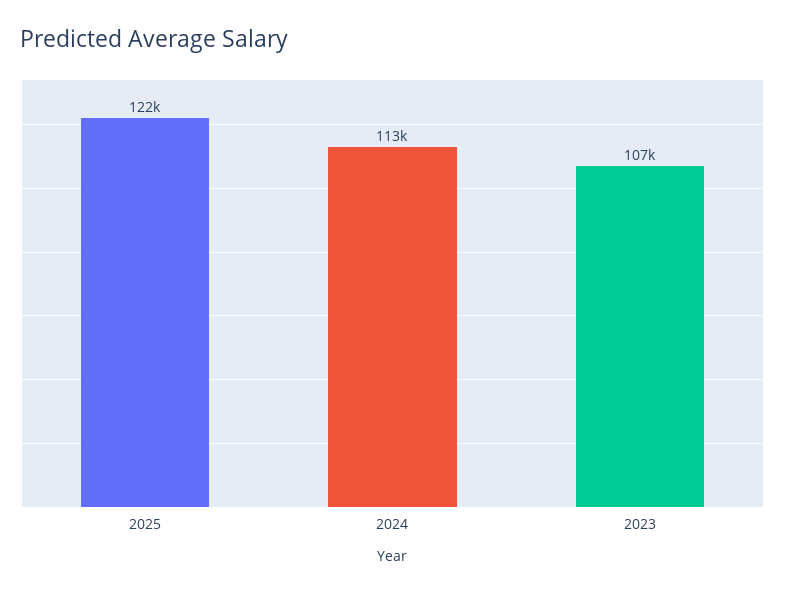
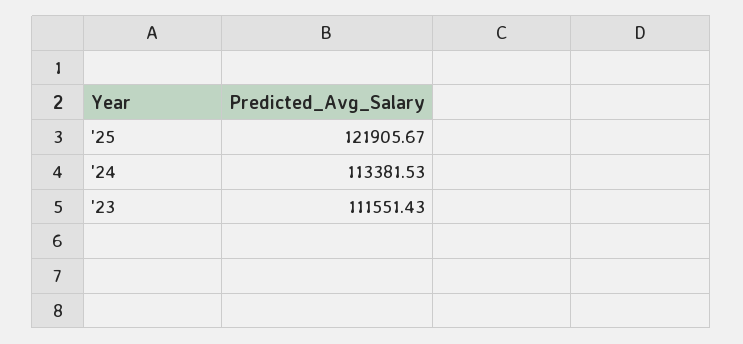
2023: 107000 -> 111551.43

